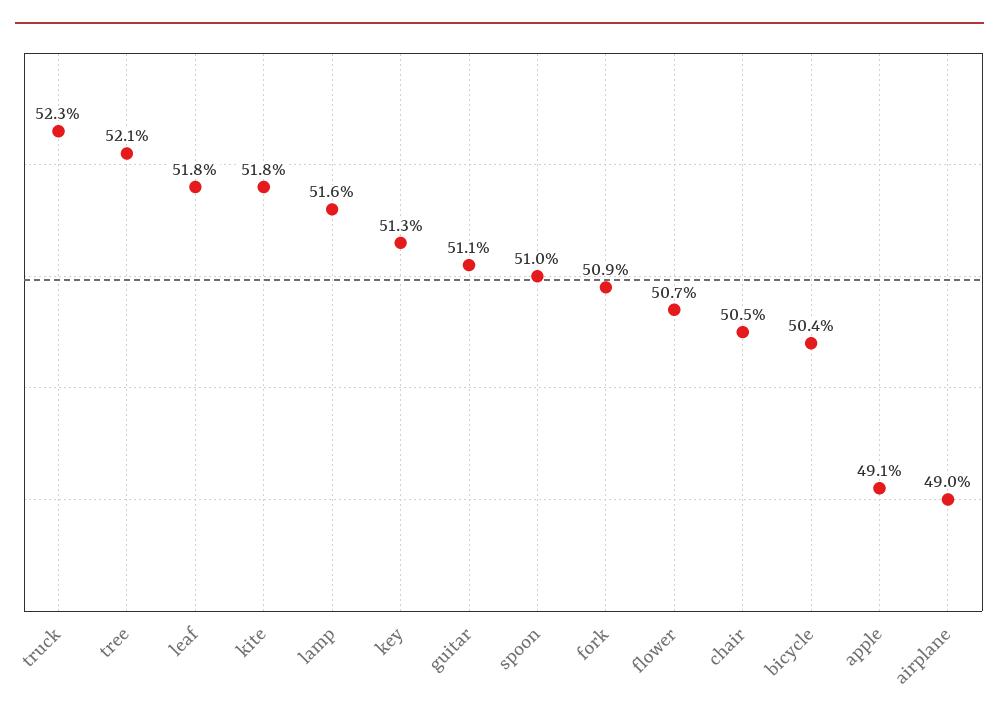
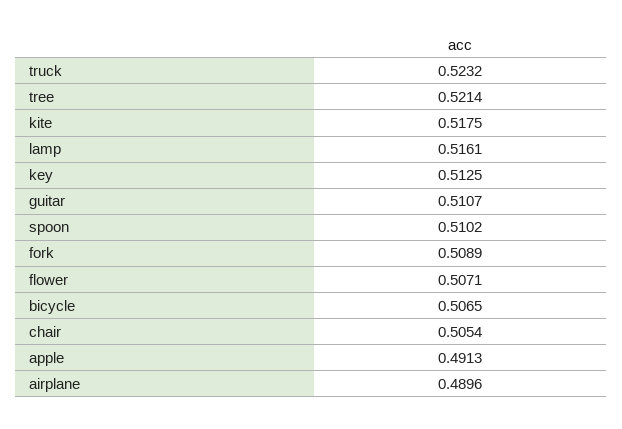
leaf: 0.518 -> none
bicycle: 0.504 -> 0.5065

